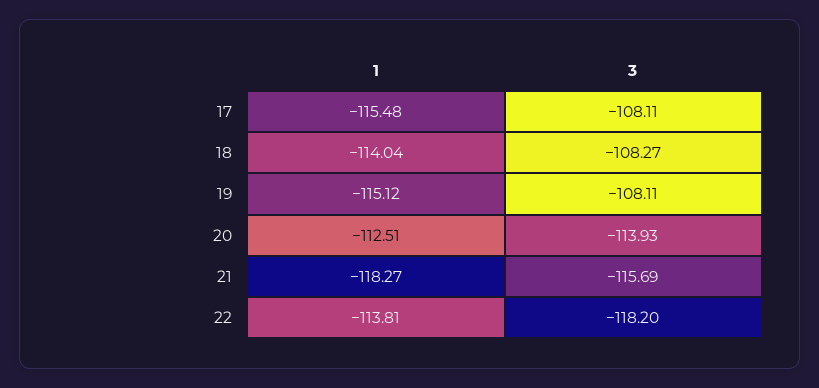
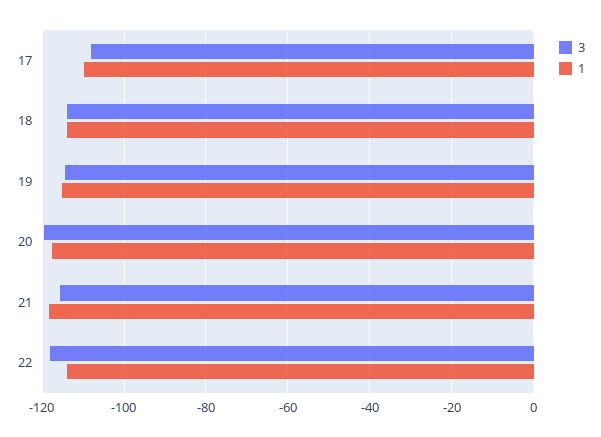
1, 17: -115.48 -> -110
3, 18: -108.27 -> -114
3, 19: -108.11 -> -114
1, 20: -112.51 -> -118
3, 20: -113.93 -> -120

